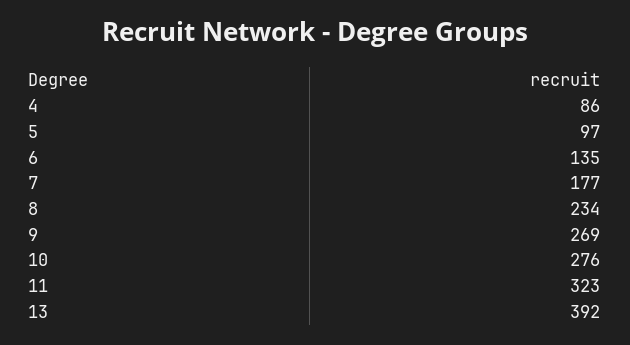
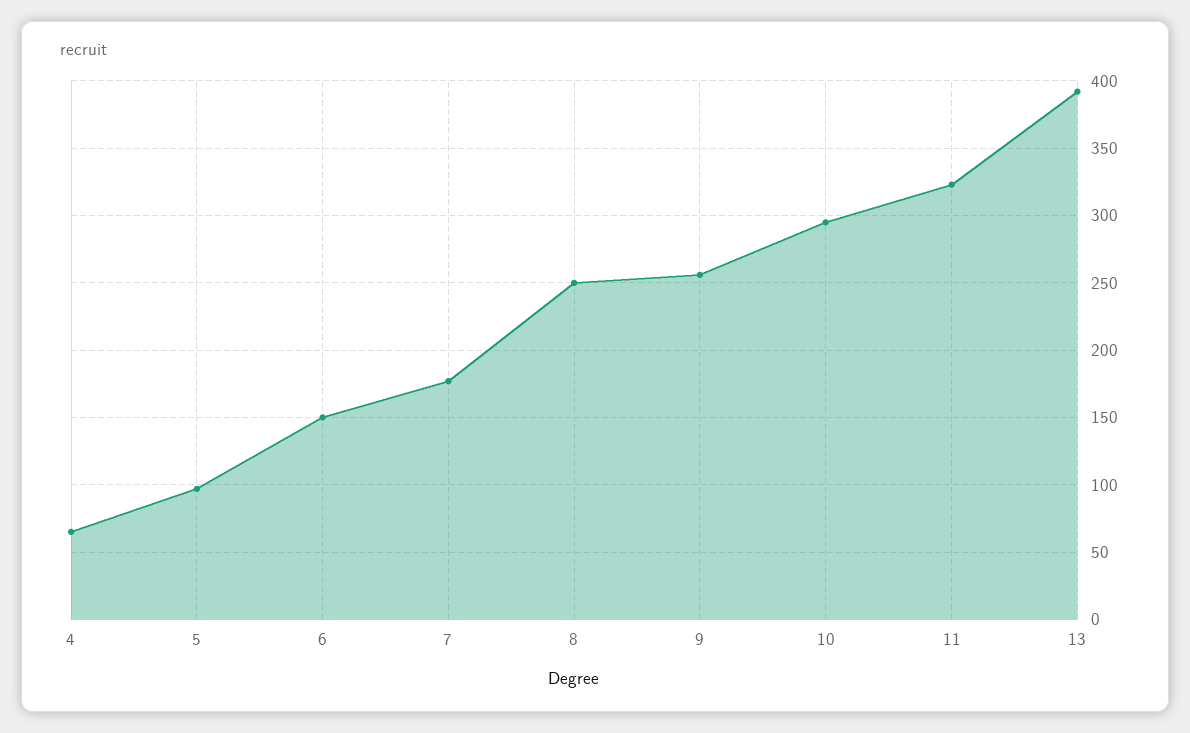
4: 86 -> 65
6: 135 -> 150
8: 234 -> 250
9: 269 -> 255
10: 276 -> 295

